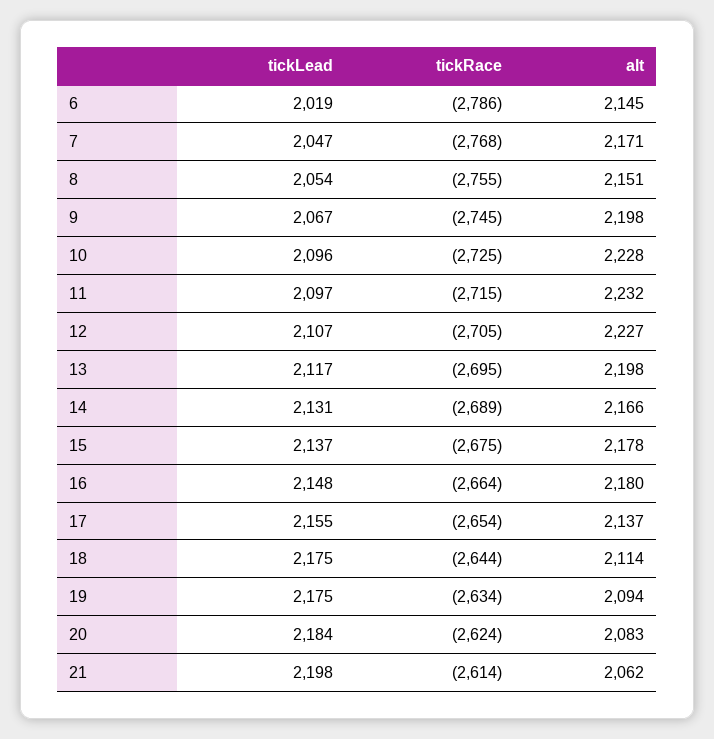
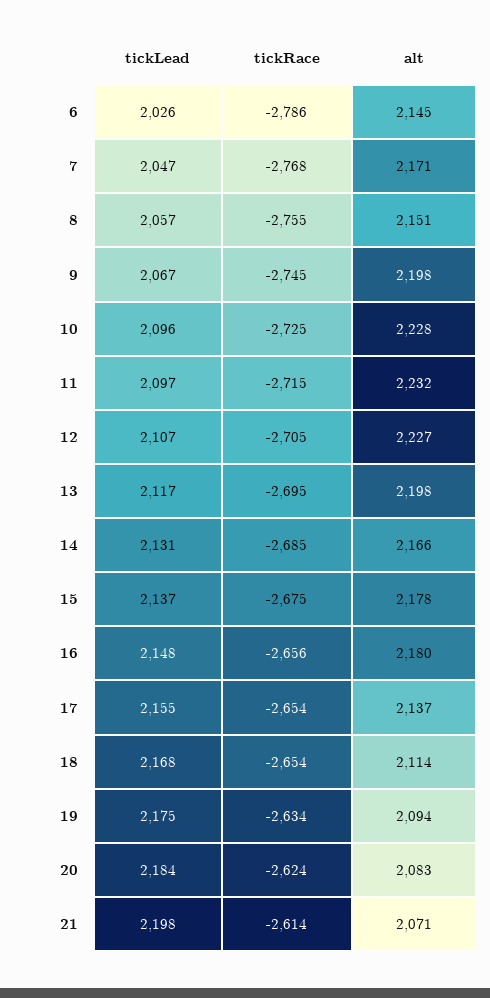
tickLead, 6: 2019 -> 2026
tickLead, 8: 2054 -> 2057
tickRace, 14: -2689 -> -2685
tickRace, 16: -2664 -> -2656
tickLead, 18: 2175 -> 2168
tickRace, 18: -2644 -> -2654
alt, 21: 2062 -> 2071

